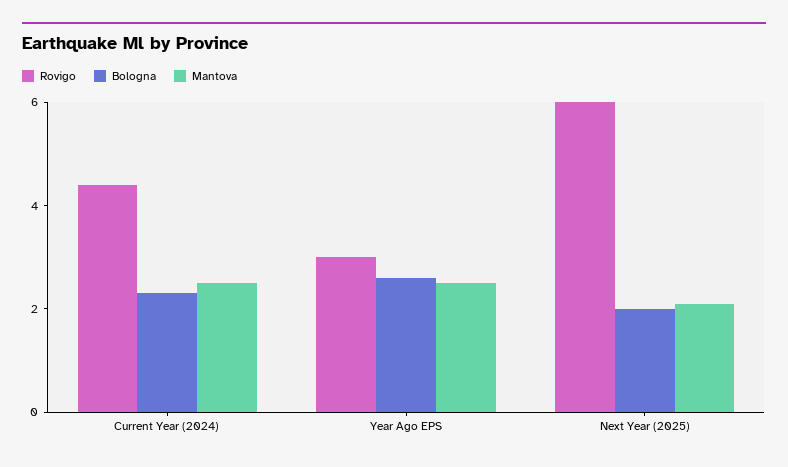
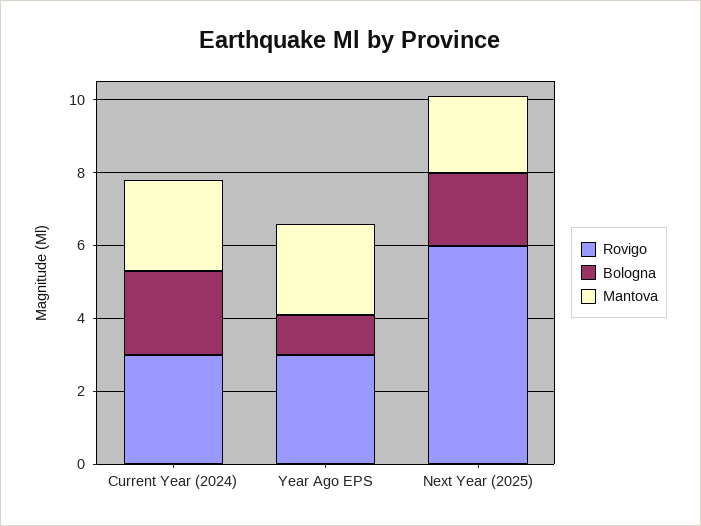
Rovigo, Current Year (2024): 4.5 -> 3
Bologna, Year Ago EPS: 2.5 -> 1

